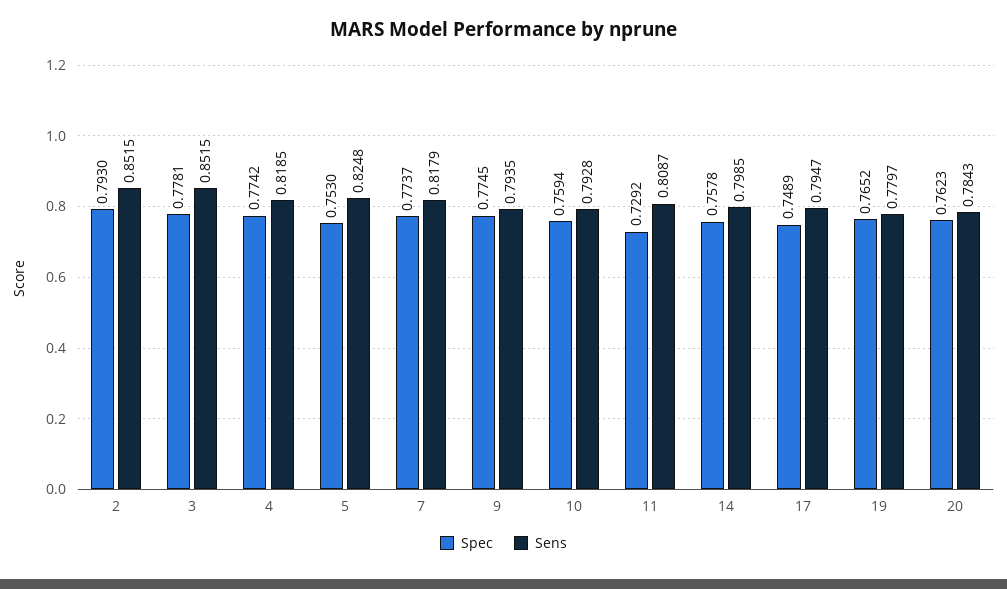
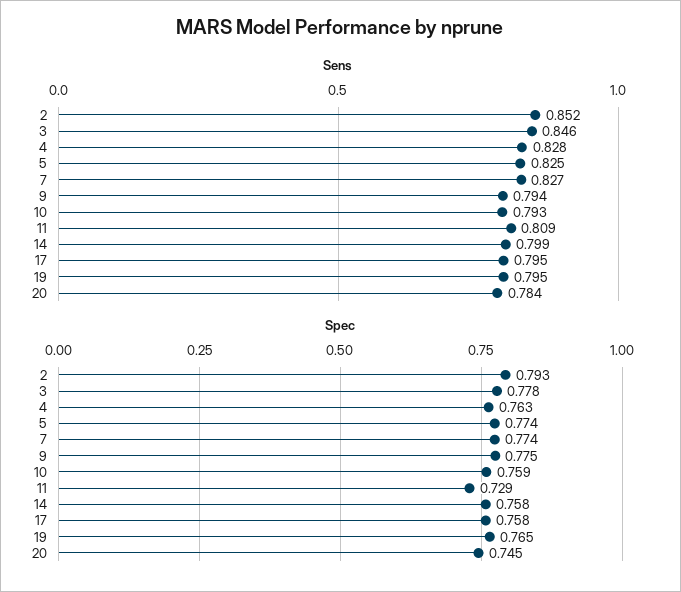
Sens, 3: 0.8515 -> 0.846
Spec, 4: 0.7742 -> 0.763
Sens, 4: 0.8185 -> 0.828
Spec, 5: 0.753 -> 0.774
Sens, 7: 0.8179 -> 0.827
Spec, 17: 0.7489 -> 0.758
Sens, 19: 0.7797 -> 0.795
Spec, 20: 0.7623 -> 0.745

